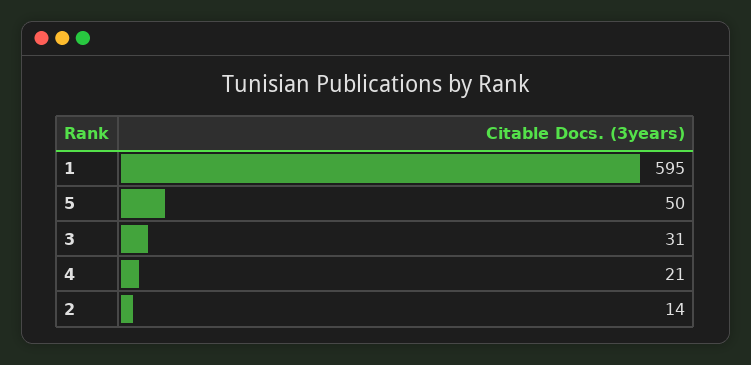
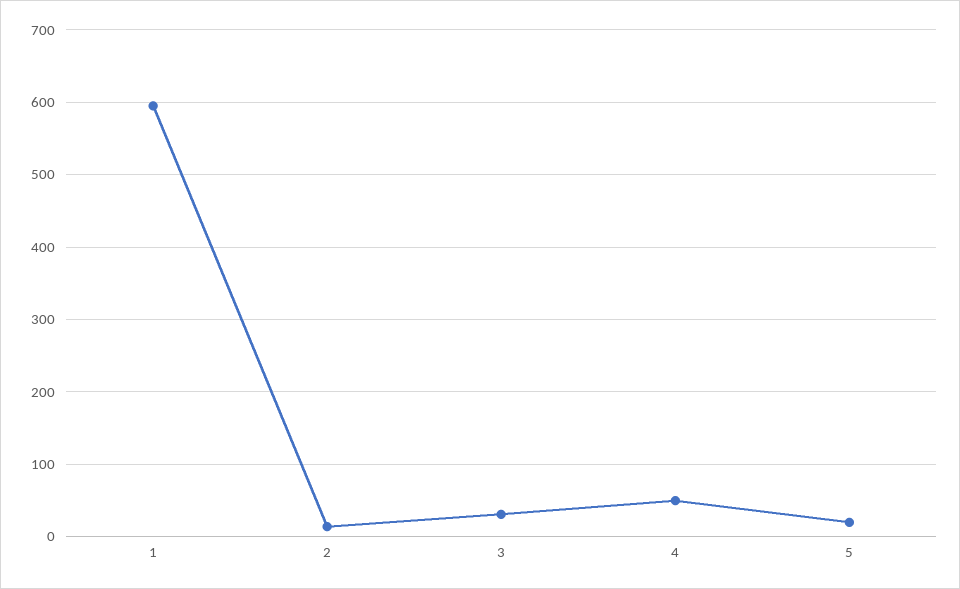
5: 50 -> 20
4: 21 -> 50

